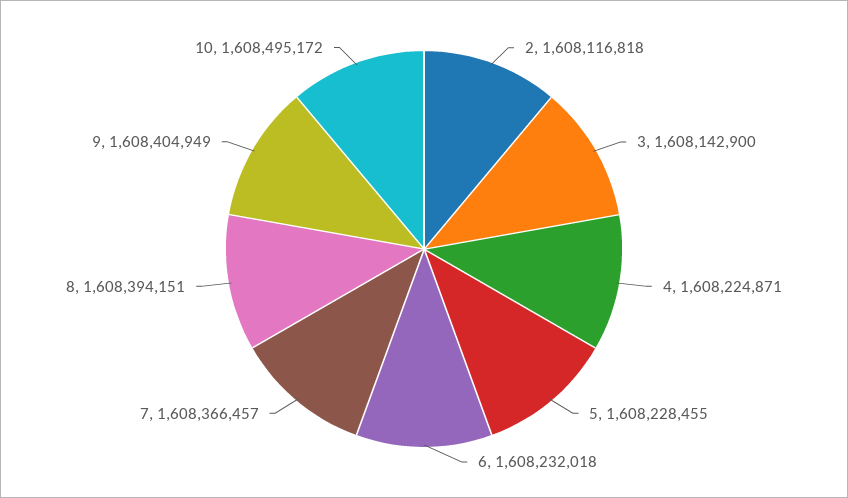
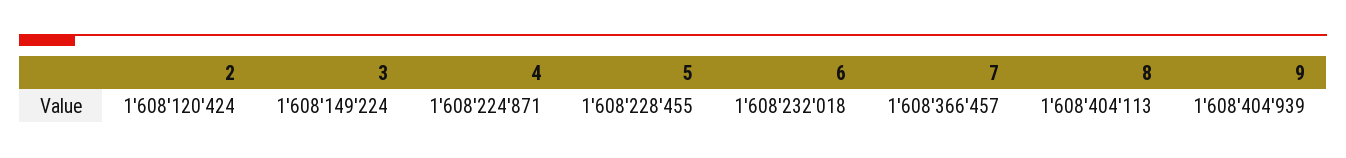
2: 1608116818 -> 1608120424
3: 1608142900 -> 1608149224
8: 1608394151 -> 1608404113
9: 1608404949 -> 1608404939
10: 1608495172 -> none

